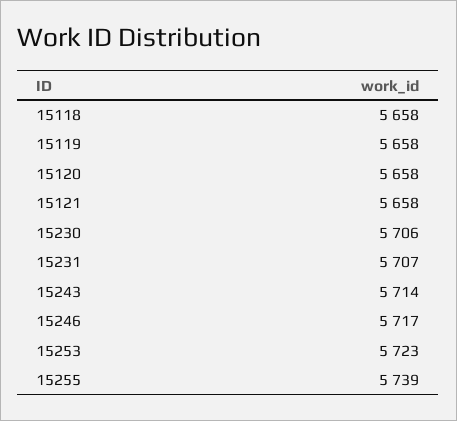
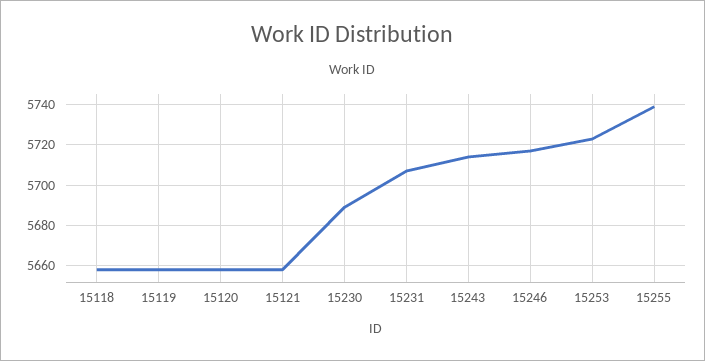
15230: 5706 -> 5690

